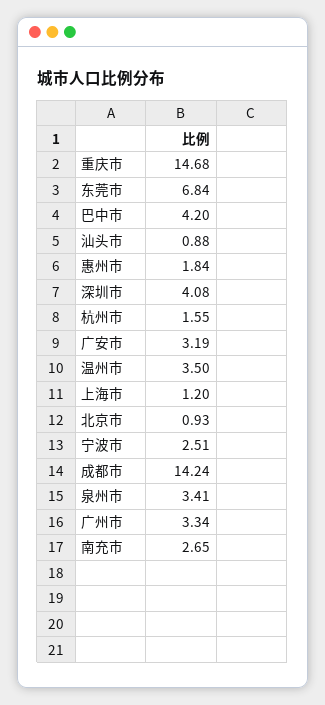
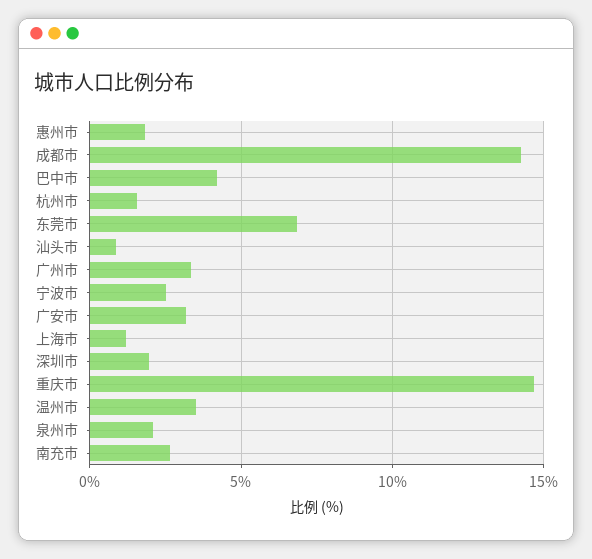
深圳市: 4.08 -> 2
北京市: 0.93 -> none
泉州市: 3.41 -> 2

